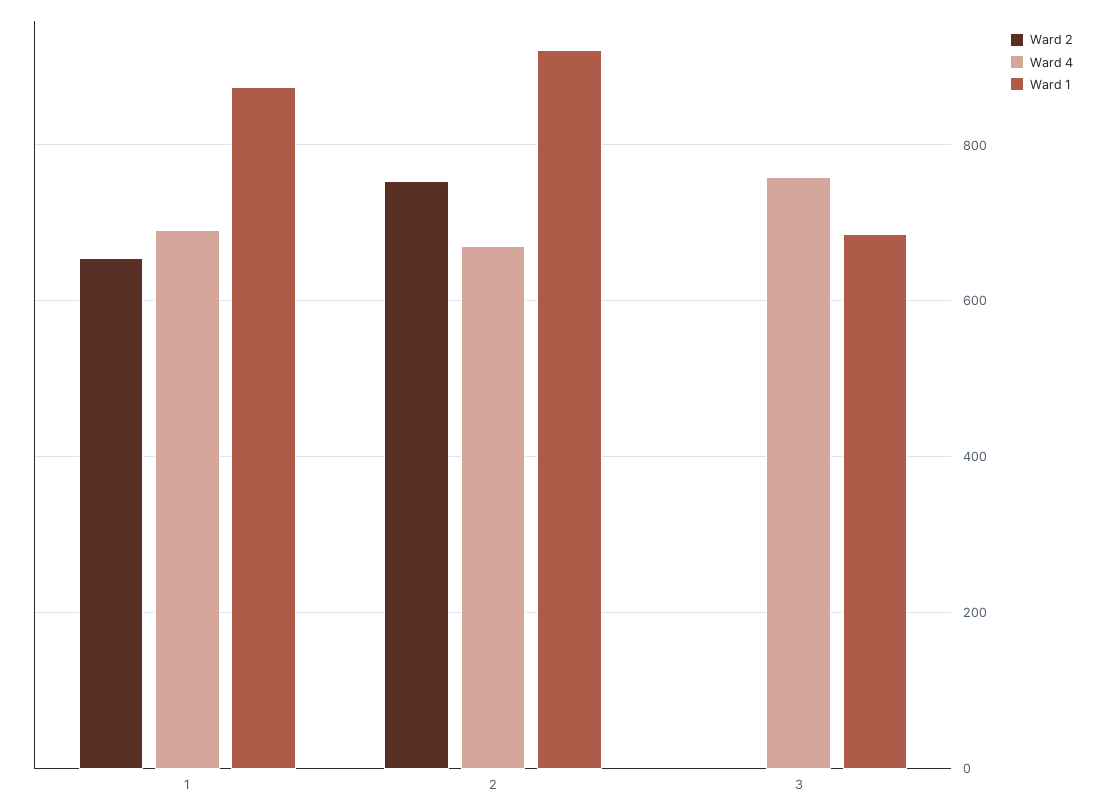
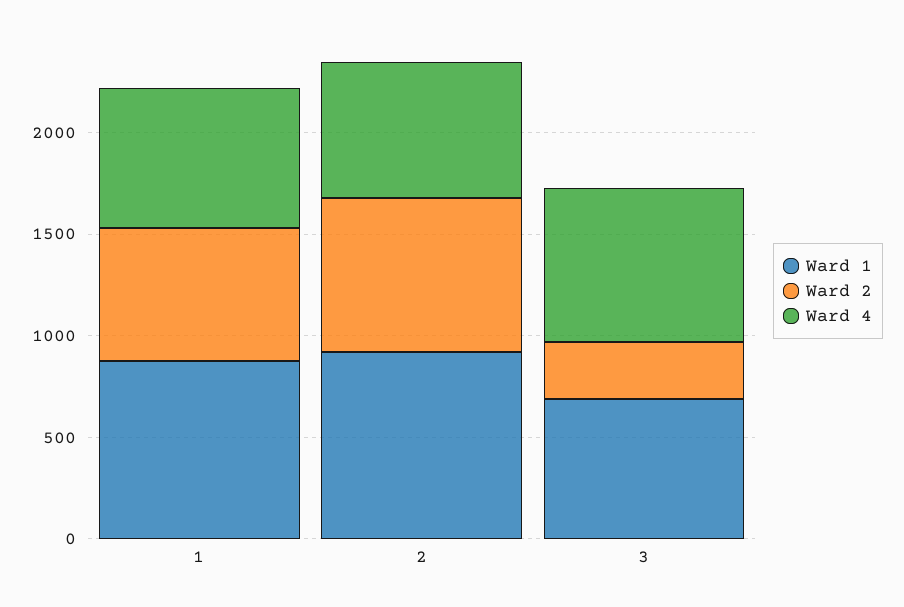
Ward 2, 3: 0 -> 300

